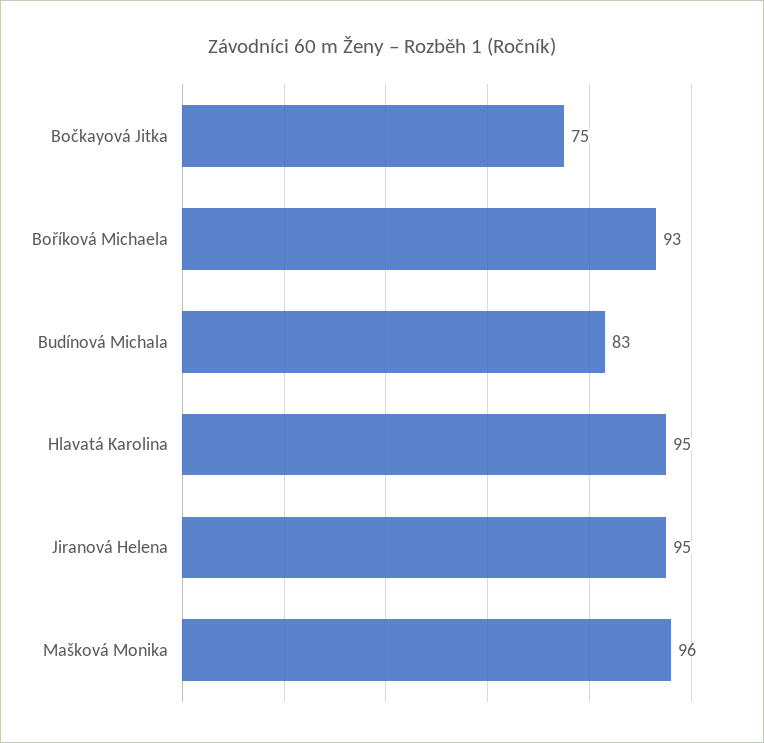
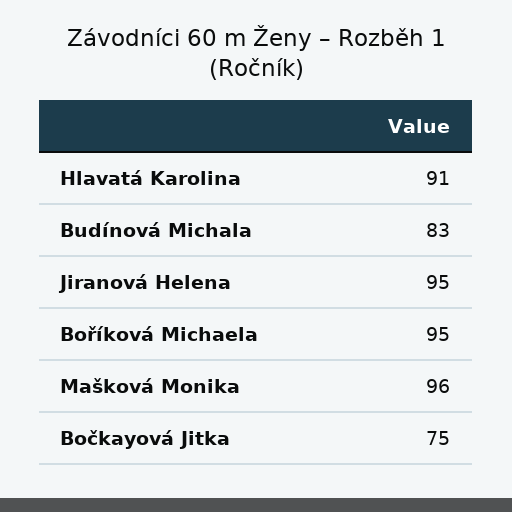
Boříková Michaela: 93 -> 95
Hlavatá Karolina: 95 -> 91

